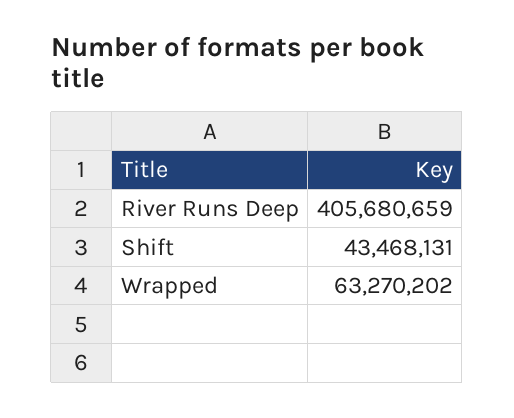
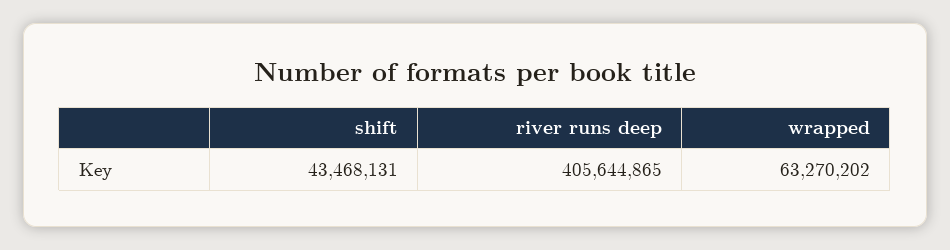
River Runs Deep: 405680659 -> 405644865

